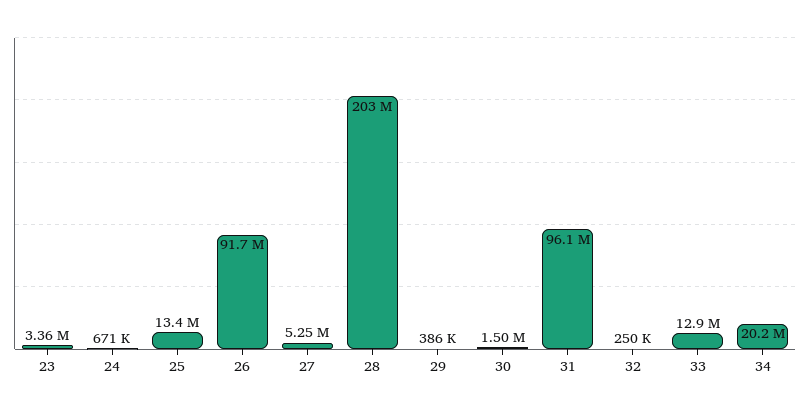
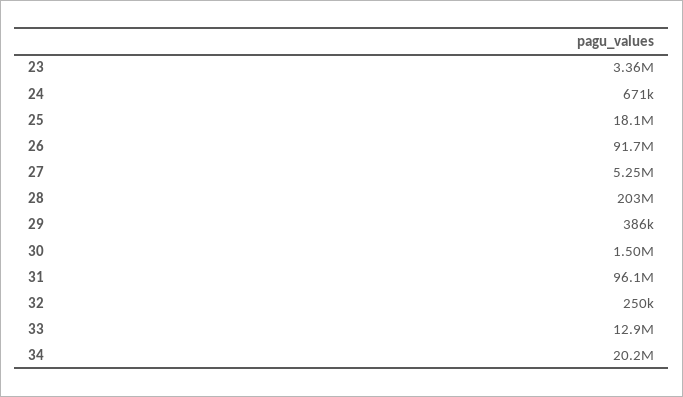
25: 13400000 -> 18100000

